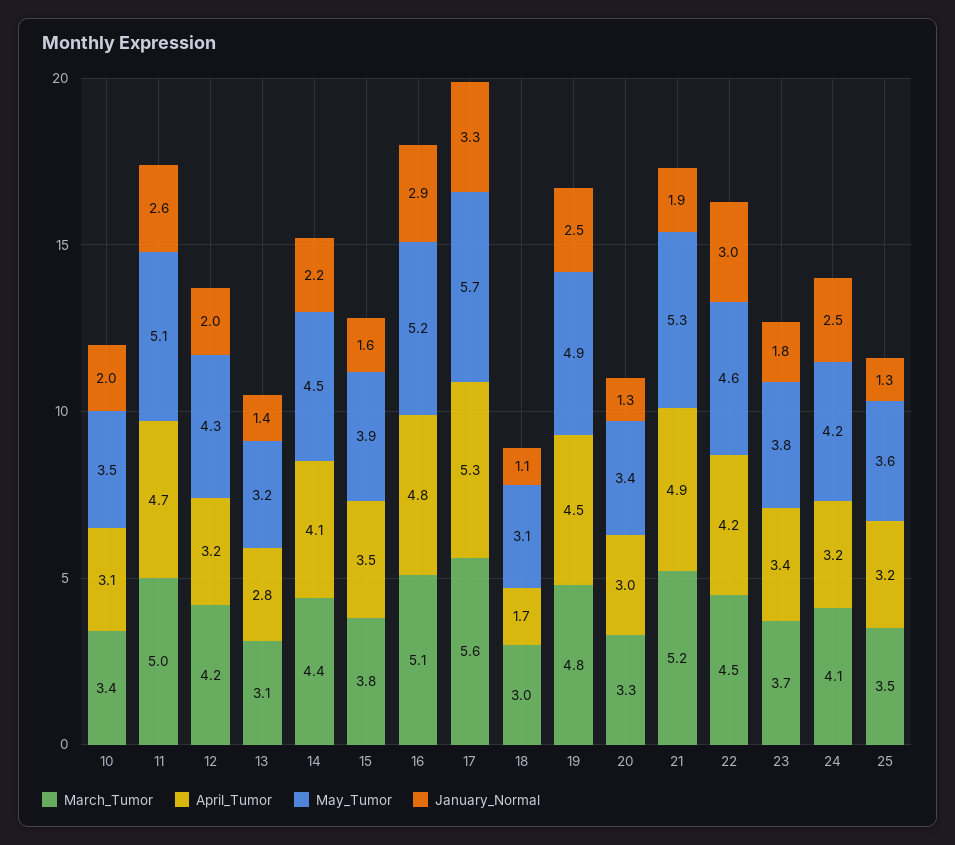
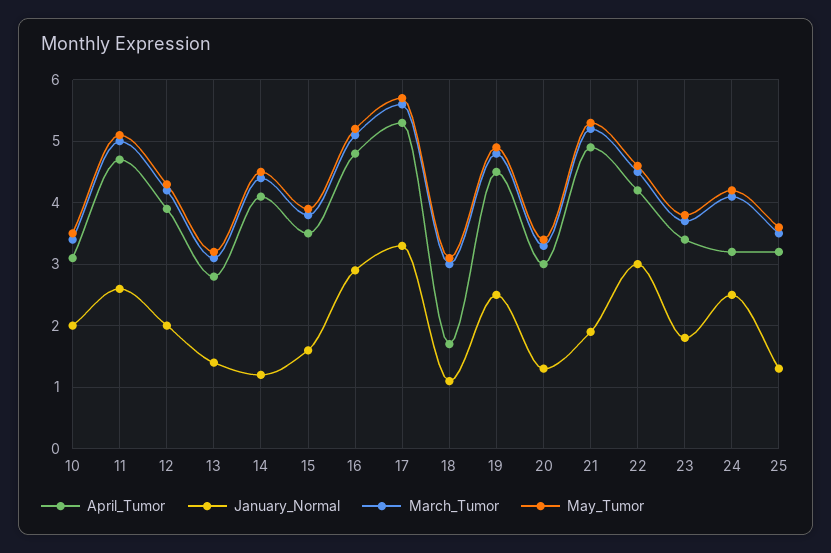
April_Tumor, 12: 3.2 -> 3.9
January_Normal, 14: 2.2 -> 1.2

